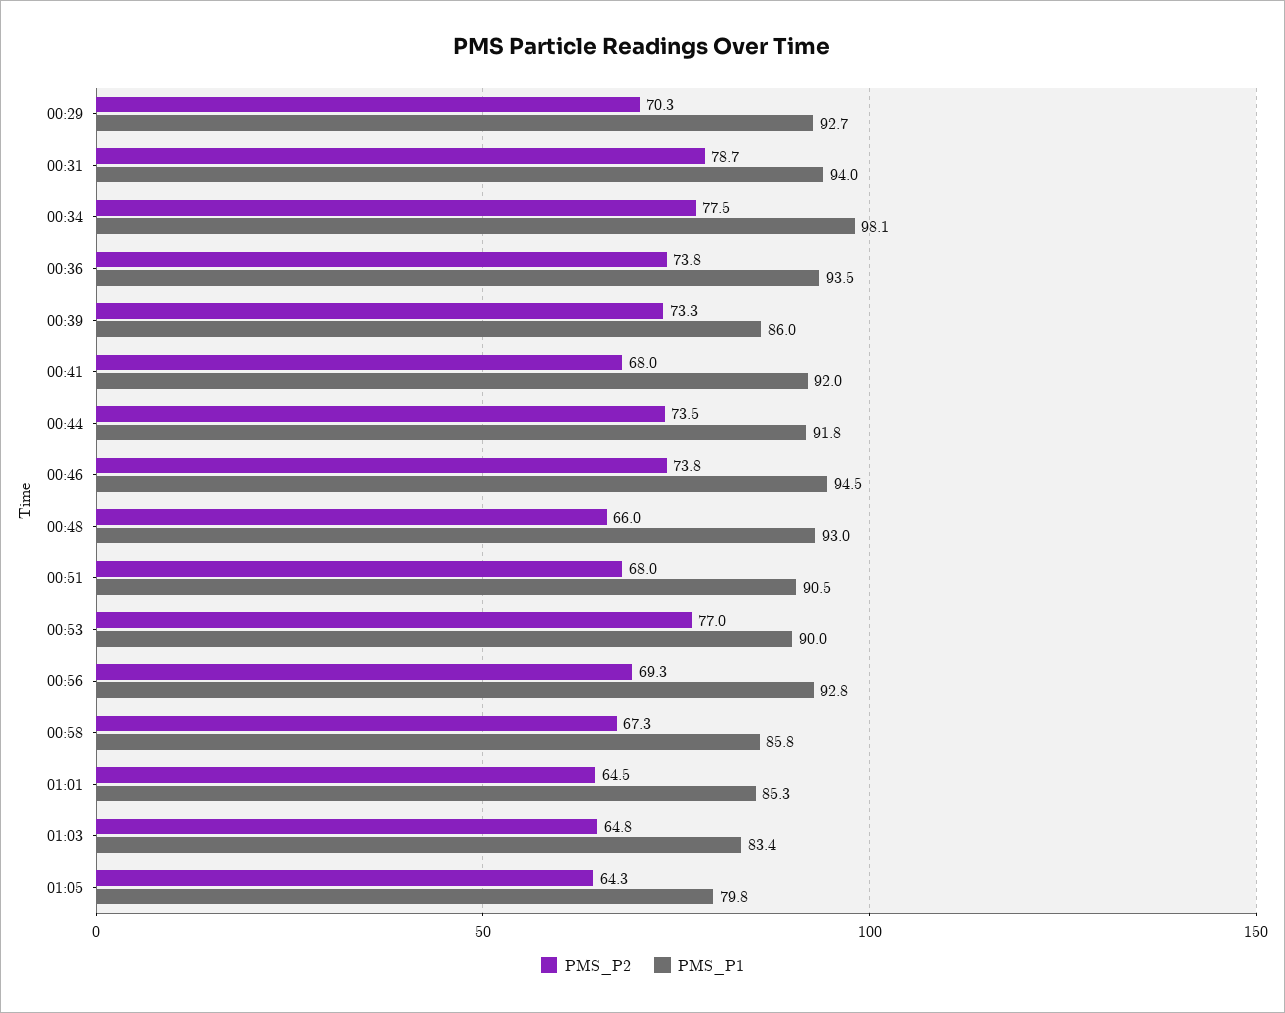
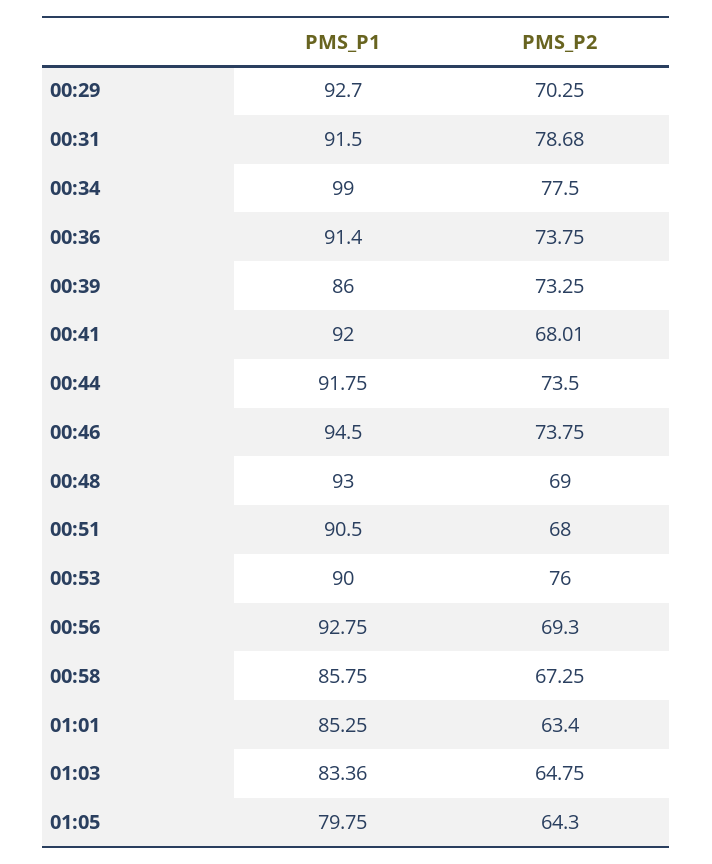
PMS_P1, 00:31: 94 -> 91.5
PMS_P1, 00:34: 98.1 -> 99
PMS_P1, 00:36: 93.5 -> 91.4
PMS_P2, 00:48: 66 -> 69
PMS_P2, 00:53: 77 -> 76
PMS_P2, 01:01: 64.5 -> 63.4

